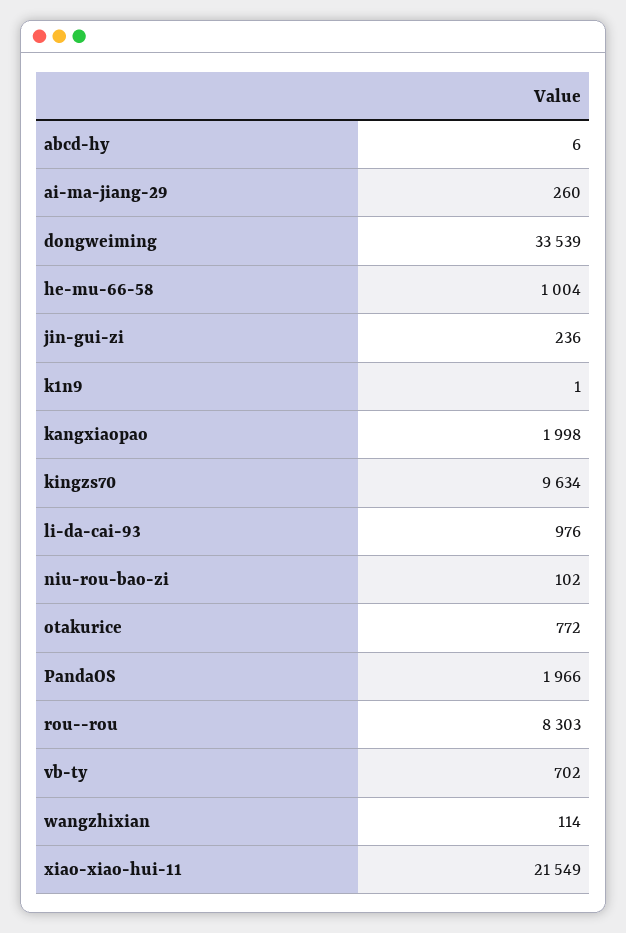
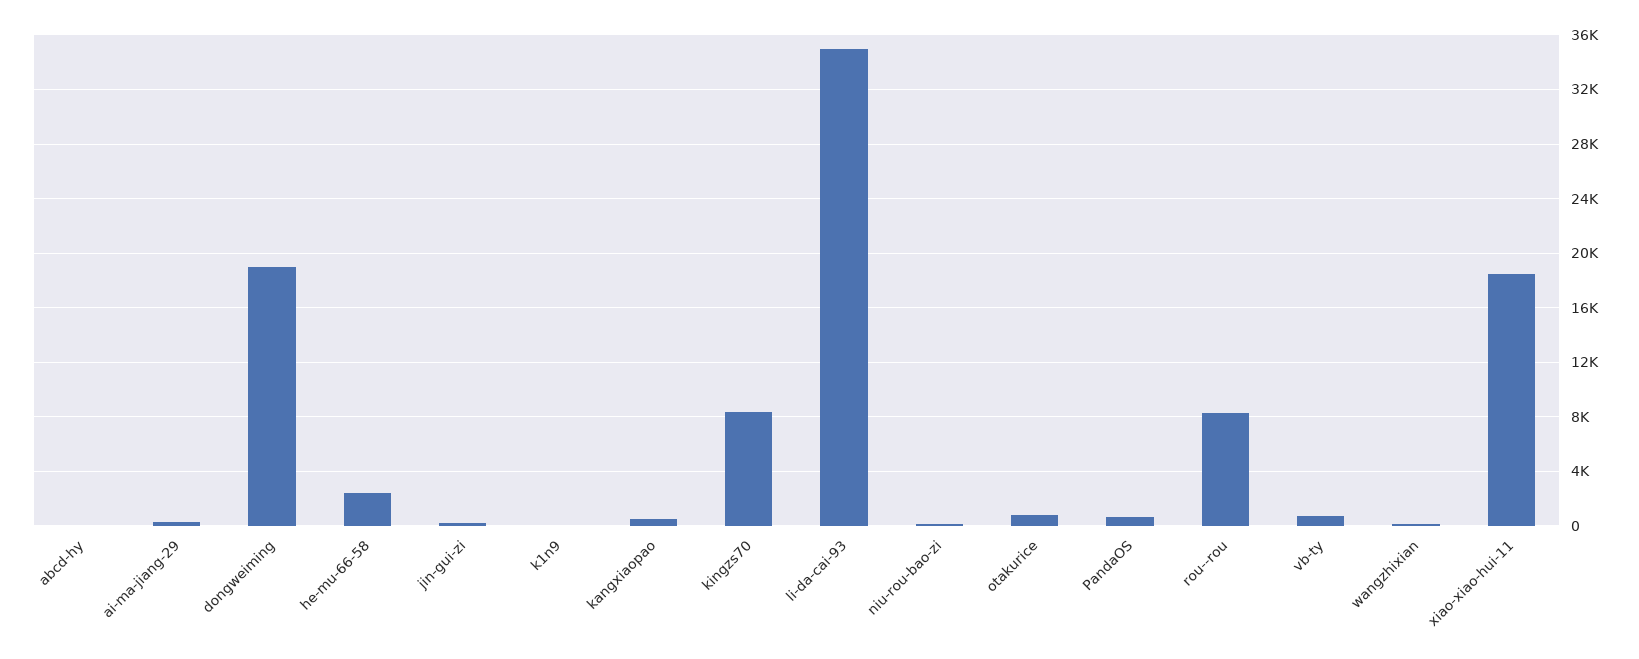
dongweiming: 33539 -> 19000
he-mu-66-58: 1004 -> 2500
kangxiaopao: 1998 -> 500
kingzs70: 9634 -> 8500
li-da-cai-93: 976 -> 35000
PandaOS: 1966 -> 500
xiao-xiao-hui-11: 21549 -> 18500

